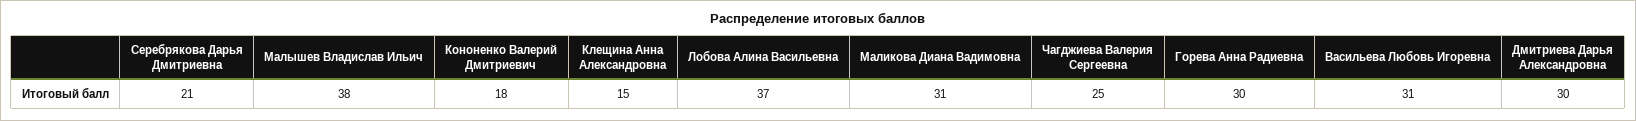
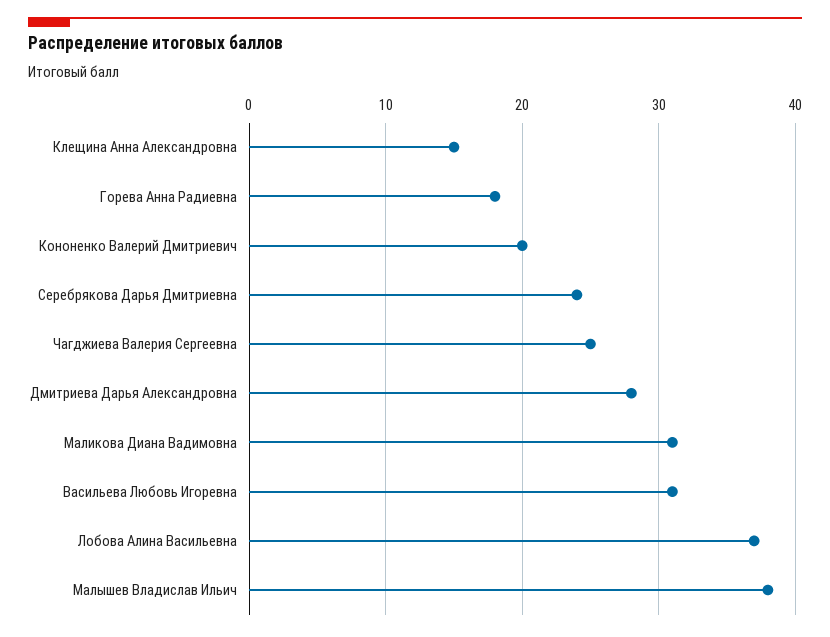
Серебрякова Дарья Дмитриевна: 21 -> 24
Кононенко Валерий Дмитриевич: 18 -> 20
Горева Анна Радиевна: 30 -> 18
Дмитриева Дарья Александровна: 30 -> 28

